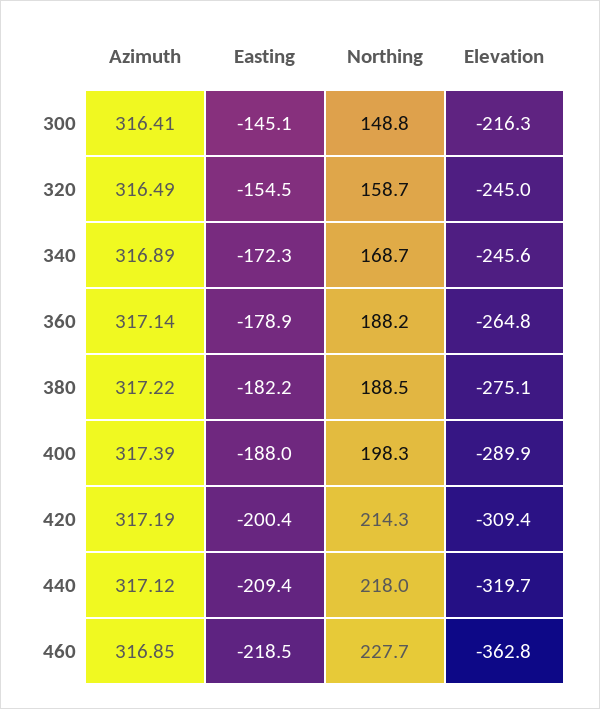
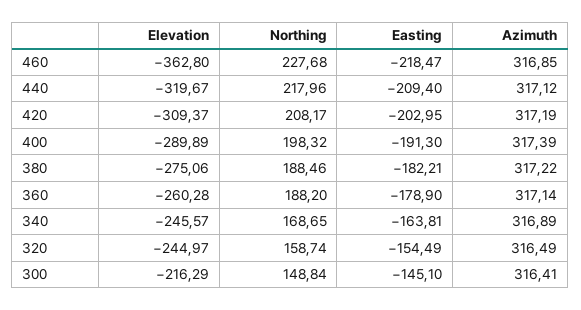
Easting, 340: -172.3 -> -163.81
Elevation, 360: -264.8 -> -260.28
Easting, 400: -188 -> -191.3
Easting, 420: -200.4 -> -202.95
Northing, 420: 214.3 -> 208.17

